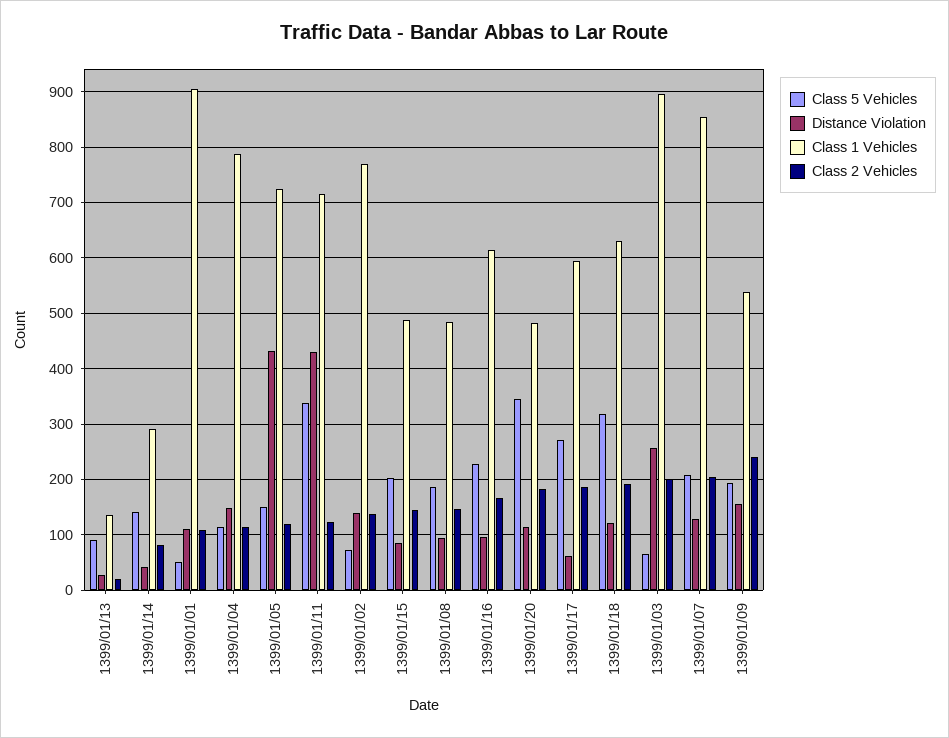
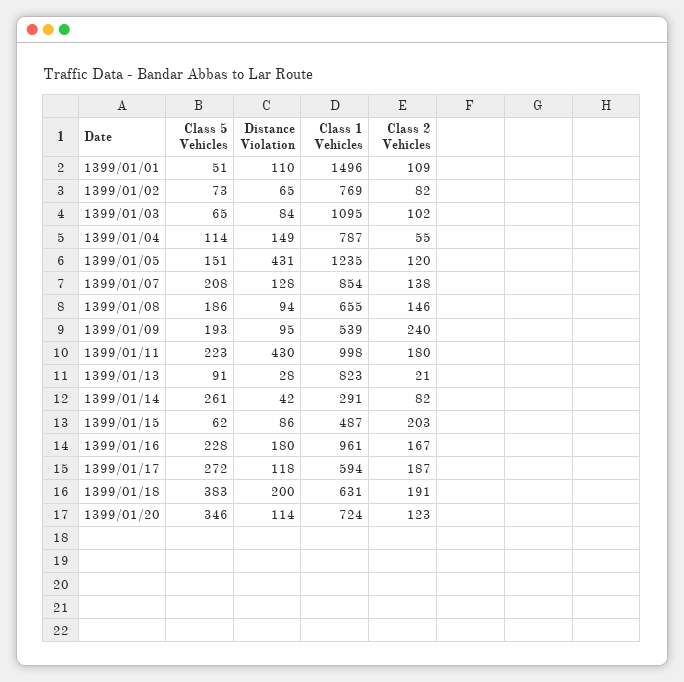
Class 1 Vehicles, 1399/01/13: 140 -> 823
Class 5 Vehicles, 1399/01/14: 140 -> 261
Class 1 Vehicles, 1399/01/01: 900 -> 1496
Class 2 Vehicles, 1399/01/04: 120 -> 55
Class 1 Vehicles, 1399/01/05: 720 -> 1235
Class 5 Vehicles, 1399/01/11: 340 -> 223
Class 1 Vehicles, 1399/01/11: 720 -> 998
Class 2 Vehicles, 1399/01/11: 120 -> 180
Distance Violation, 1399/01/02: 140 -> 65
Class 2 Vehicles, 1399/01/02: 140 -> 82
Class 5 Vehicles, 1399/01/15: 200 -> 62
Class 2 Vehicles, 1399/01/15: 140 -> 203
Class 1 Vehicles, 1399/01/08: 480 -> 655
Distance Violation, 1399/01/16: 100 -> 180
Class 1 Vehicles, 1399/01/16: 620 -> 961
Class 1 Vehicles, 1399/01/20: 480 -> 724
Class 2 Vehicles, 1399/01/20: 180 -> 123
Distance Violation, 1399/01/17: 60 -> 118
Class 5 Vehicles, 1399/01/18: 320 -> 383
Distance Violation, 1399/01/18: 120 -> 200
Distance Violation, 1399/01/03: 260 -> 84
Class 1 Vehicles, 1399/01/03: 900 -> 1095
Class 2 Vehicles, 1399/01/03: 200 -> 102
Class 2 Vehicles, 1399/01/07: 200 -> 138
Distance Violation, 1399/01/09: 160 -> 95

